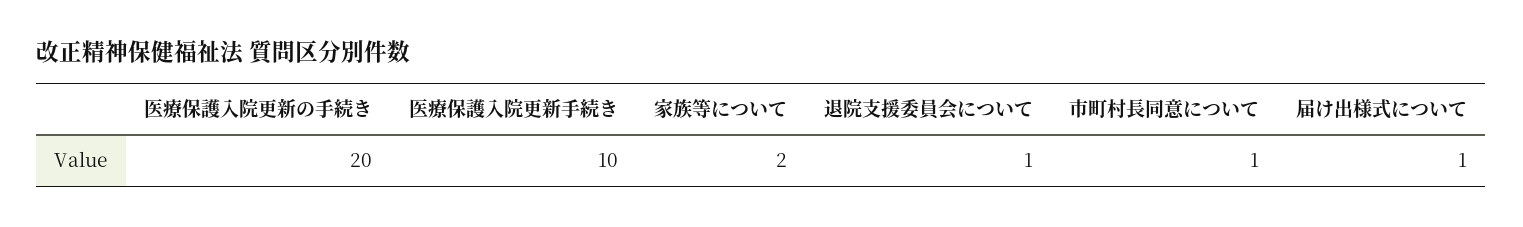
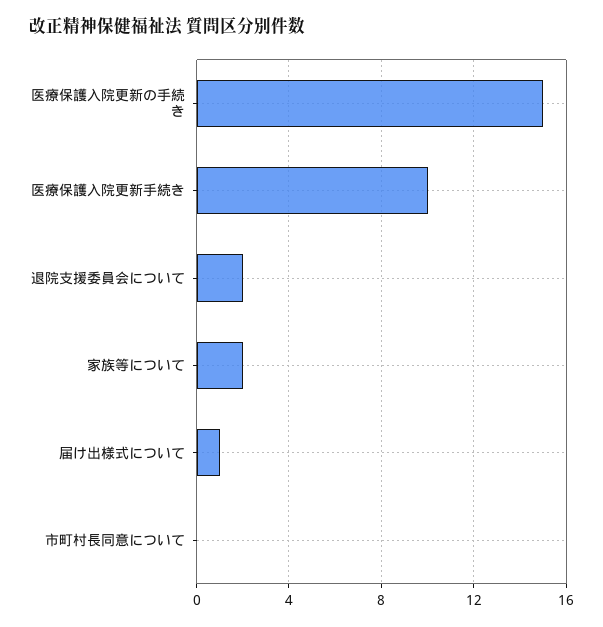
医療保護入院更新の手続き: 20 -> 15
退院支援委員会について: 1 -> 2
市町村長同意について: 1 -> 0

